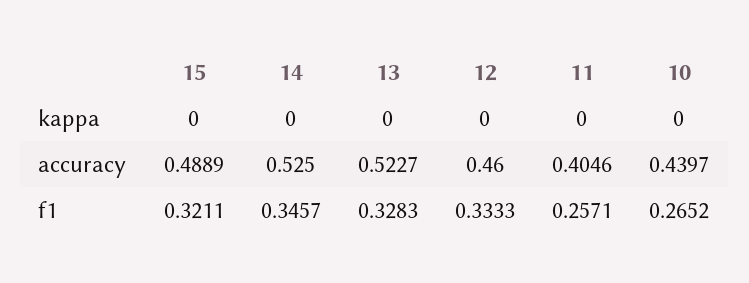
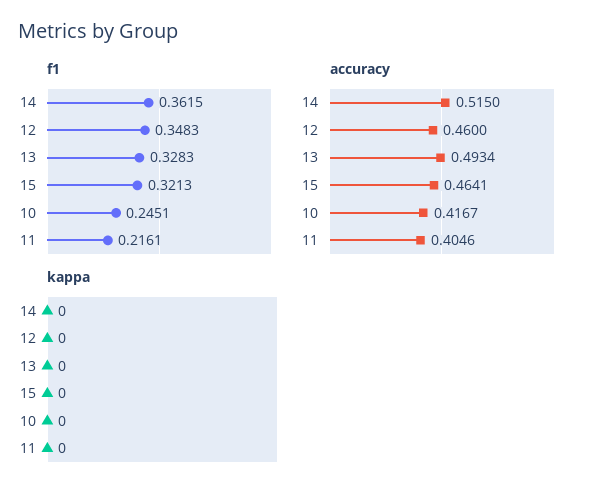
accuracy, 15: 0.4889 -> 0.4641
accuracy, 14: 0.525 -> 0.515
accuracy, 13: 0.5227 -> 0.4934
accuracy, 10: 0.4397 -> 0.4167
f1, 15: 0.3211 -> 0.3213
f1, 14: 0.3457 -> 0.3615
f1, 12: 0.3333 -> 0.3483
f1, 11: 0.2571 -> 0.2161
f1, 10: 0.2652 -> 0.2451

